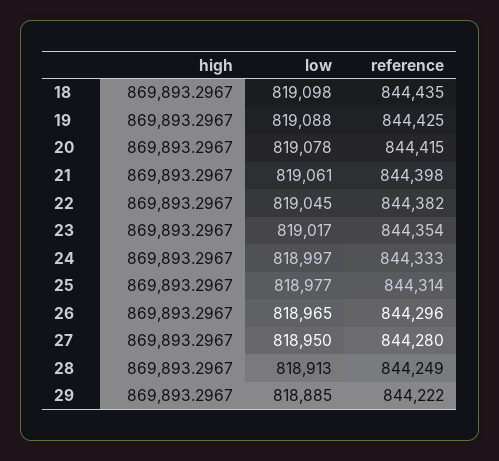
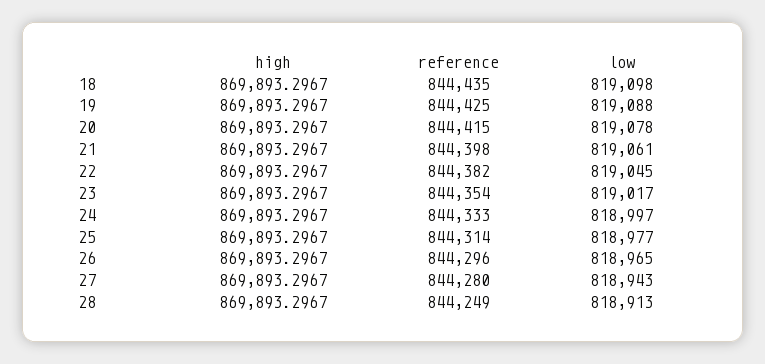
low, 27: 818950 -> 818943
high, 29: 869893.2967 -> none
low, 29: 818885 -> none
reference, 29: 844222 -> none

